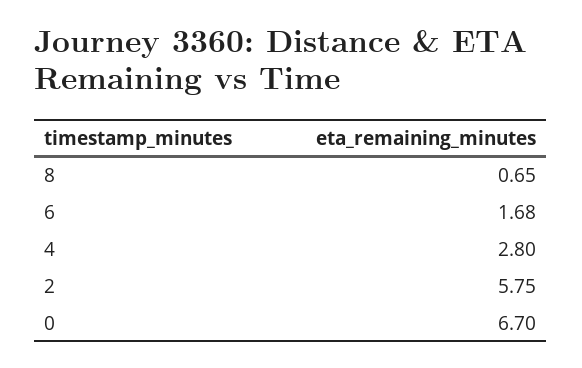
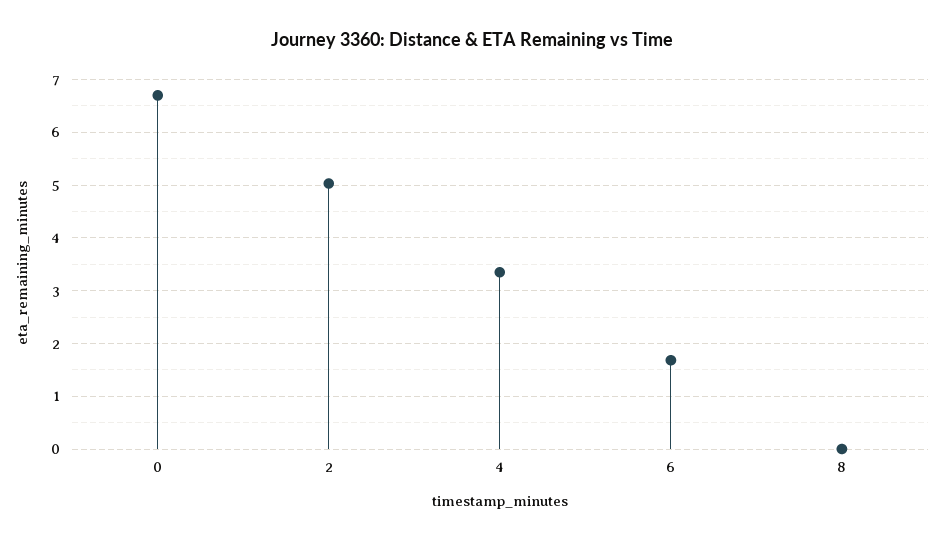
8: 0.65 -> 0
4: 2.8 -> 3.4
2: 5.75 -> 5

